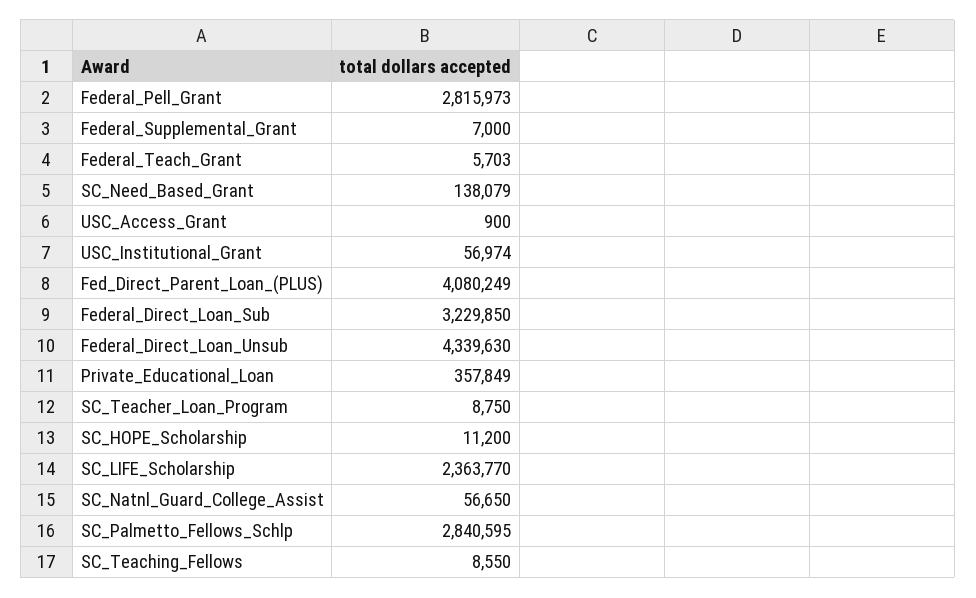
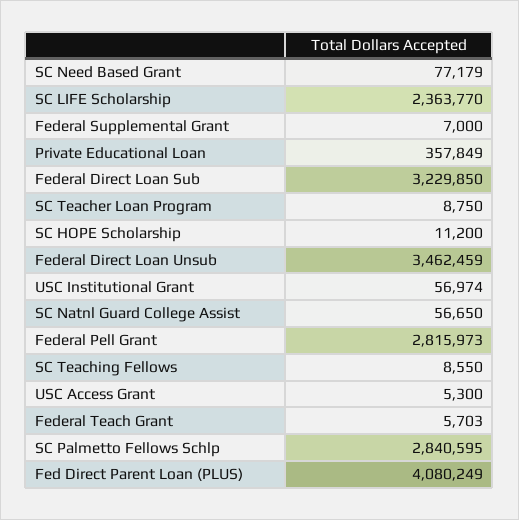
SC_Need_Based_Grant: 138079 -> 77179
USC_Access_Grant: 900 -> 5300
Federal_Direct_Loan_Unsub: 4339630 -> 3462459

